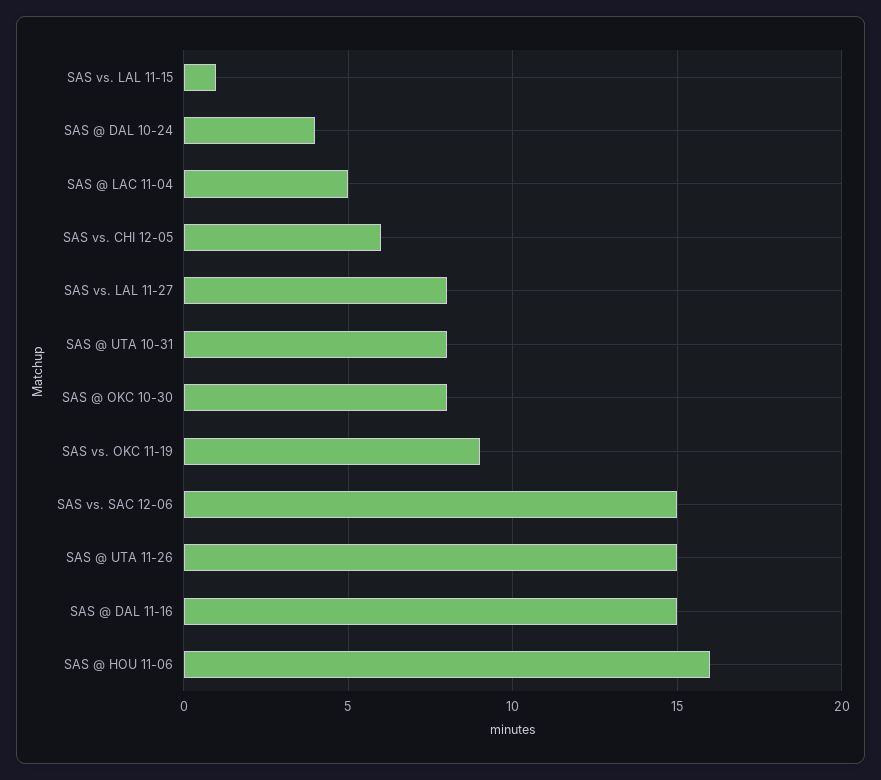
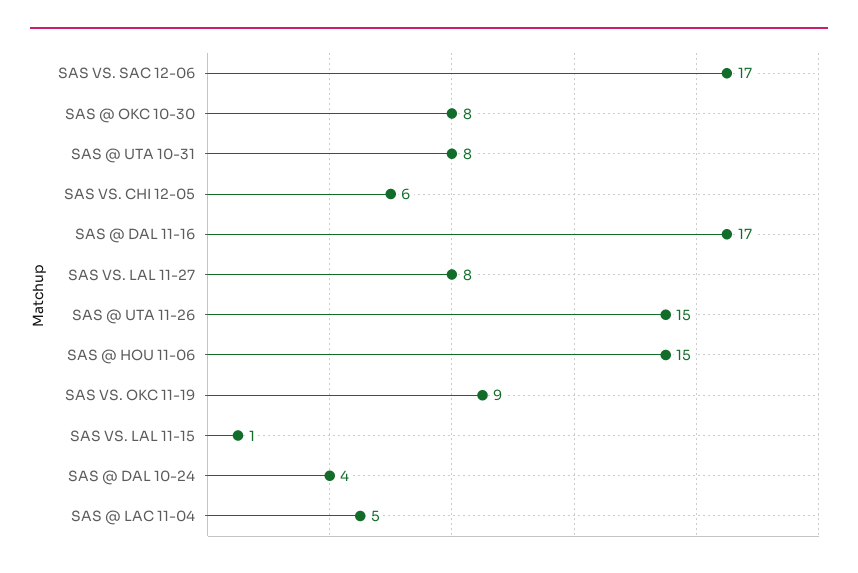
SAS vs. SAC 12-06: 15 -> 17
SAS @ DAL 11-16: 15 -> 17
SAS @ HOU 11-06: 16 -> 15

